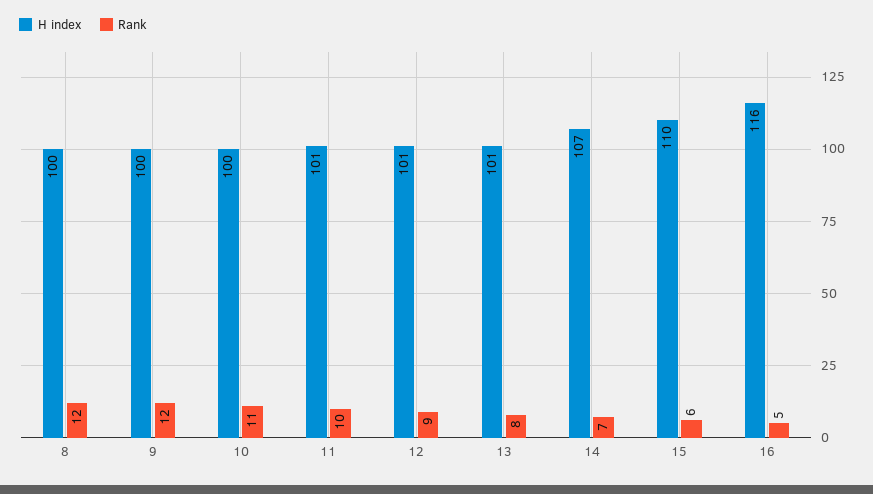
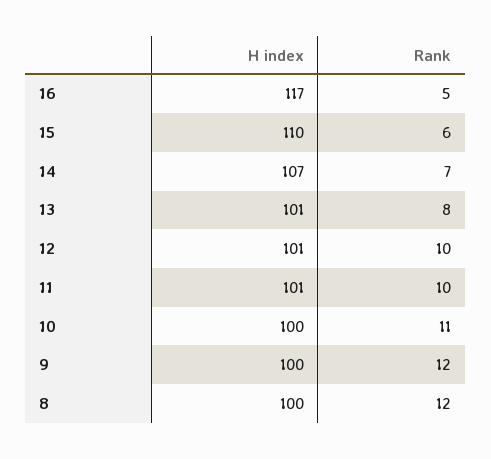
Rank, 12: 9 -> 10
H index, 16: 116 -> 117

